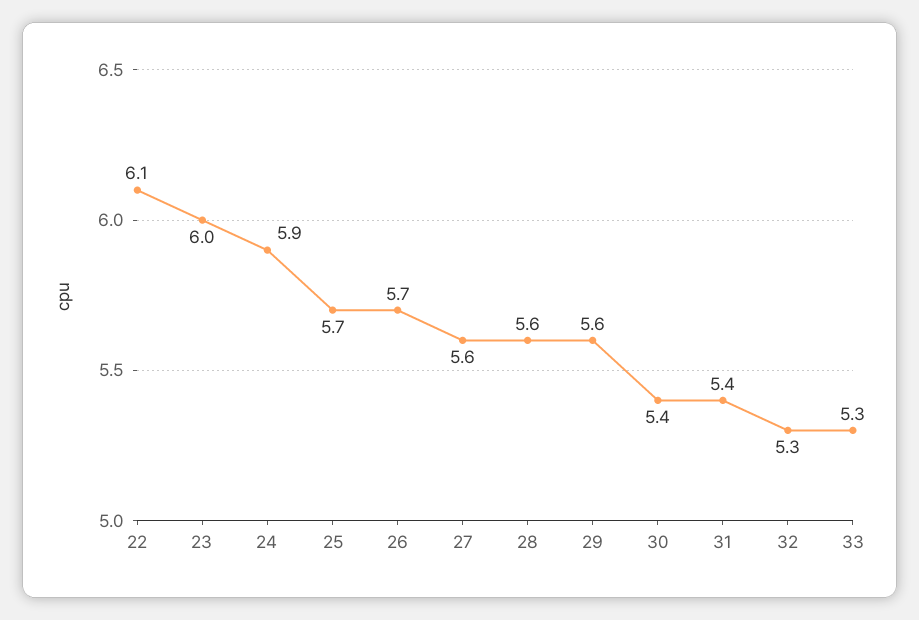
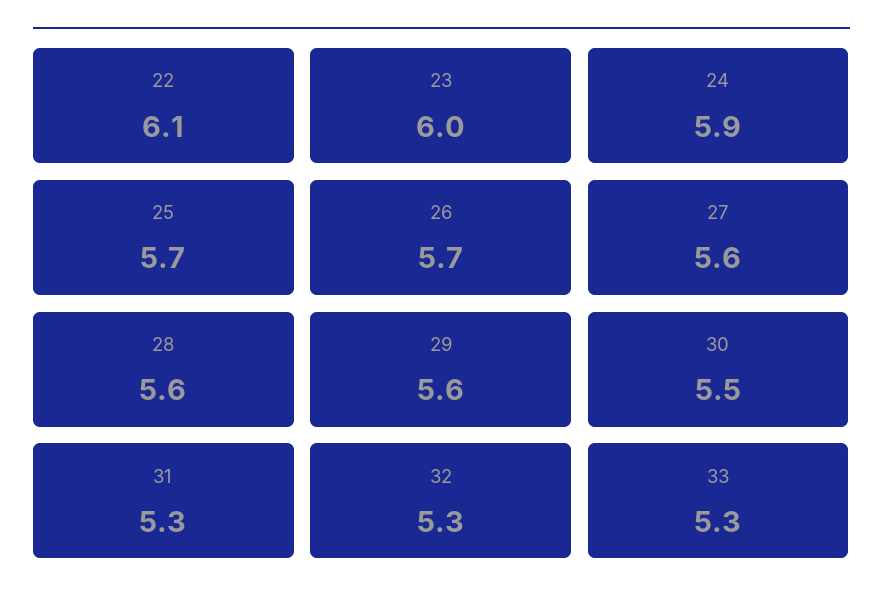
30: 5.4 -> 5.5
31: 5.4 -> 5.3

